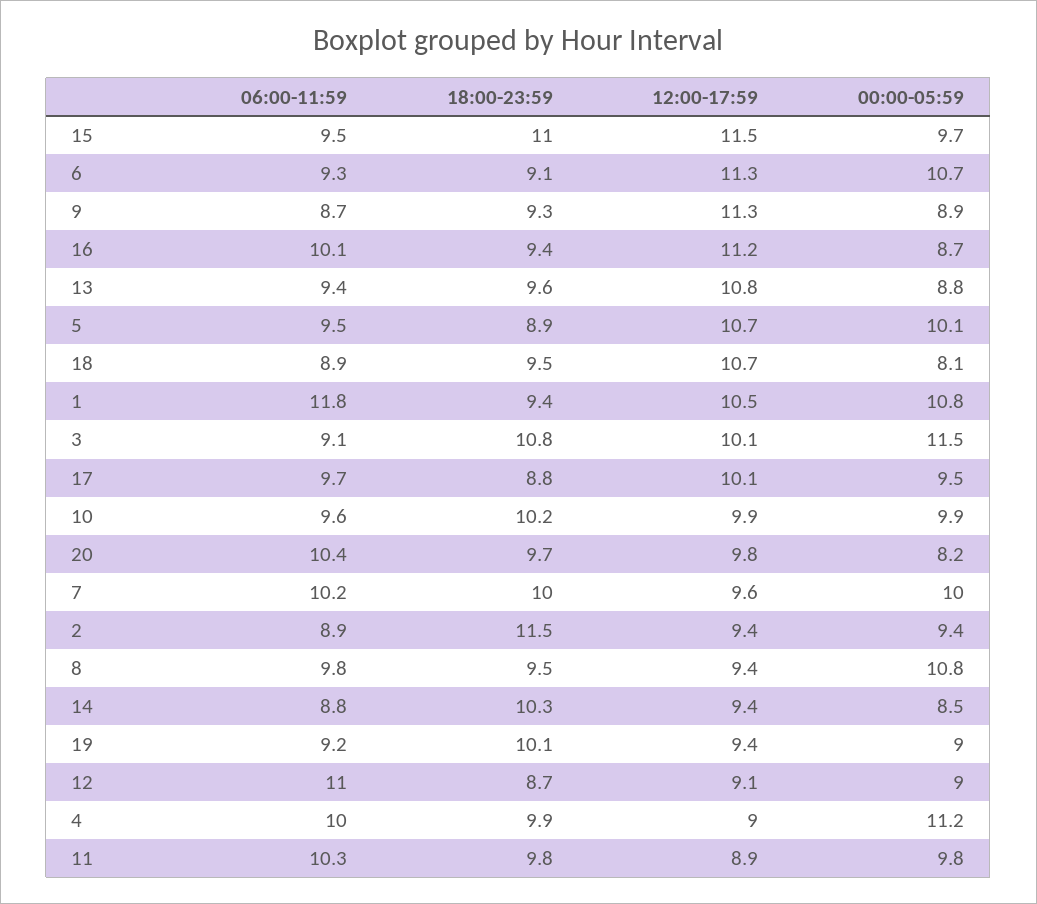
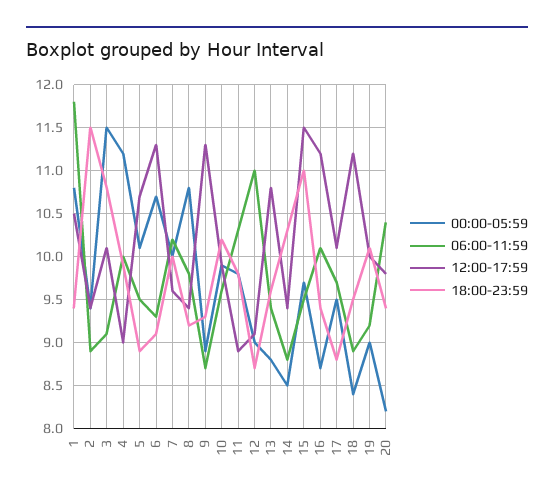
12:00-17:59, 18: 10.7 -> 11.2
00:00-05:59, 18: 8.1 -> 8.4
18:00-23:59, 20: 9.7 -> 9.4
18:00-23:59, 8: 9.5 -> 9.2
12:00-17:59, 19: 9.4 -> 10

